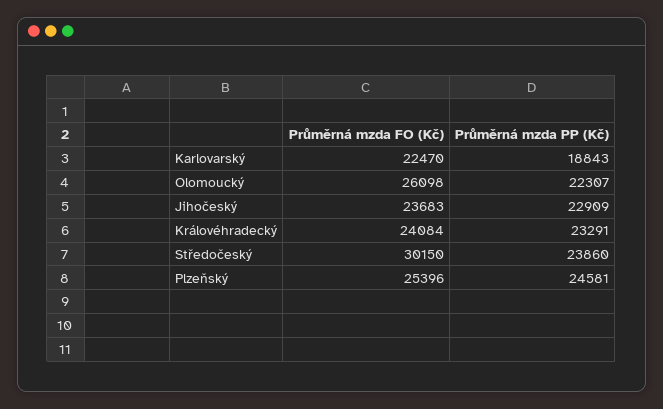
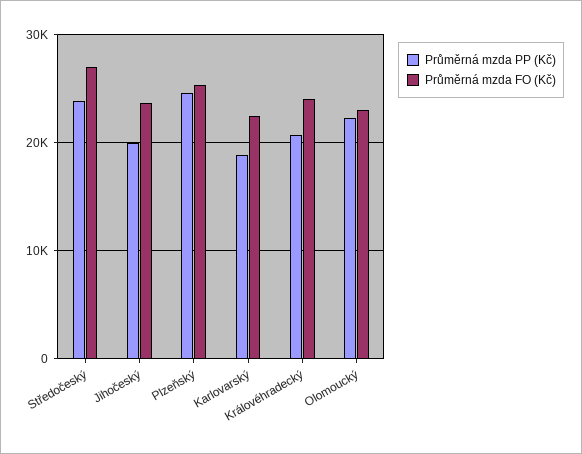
Průměrná mzda FO (Kč), Olomoucký: 26098 -> 23000
Průměrná mzda PP (Kč), Jihočeský: 22909 -> 20000
Průměrná mzda PP (Kč), Královéhradecký: 23291 -> 21000
Průměrná mzda FO (Kč), Středočeský: 30150 -> 27000

